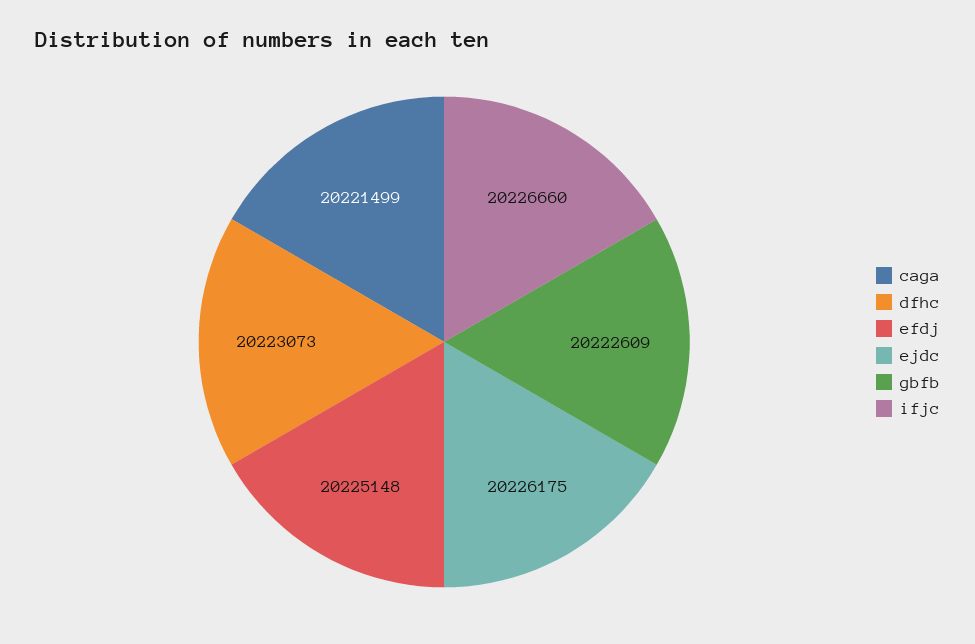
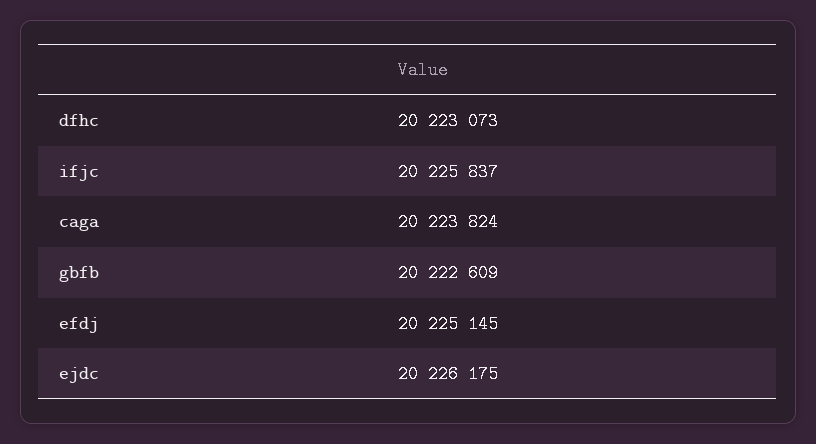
caga: 20221499 -> 20223824
efdj: 20225148 -> 20225145
ifjc: 20226660 -> 20225837

